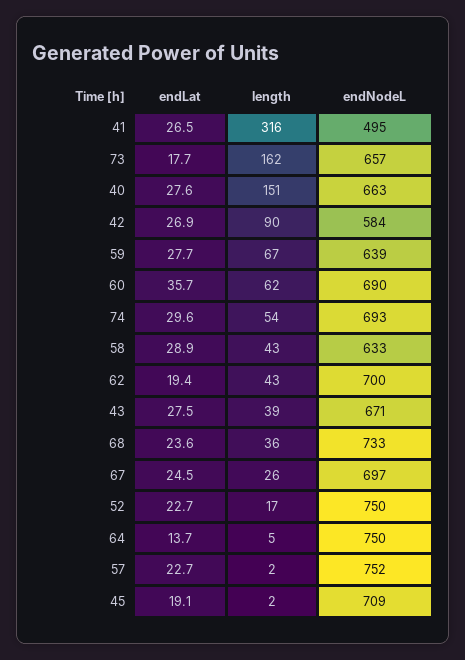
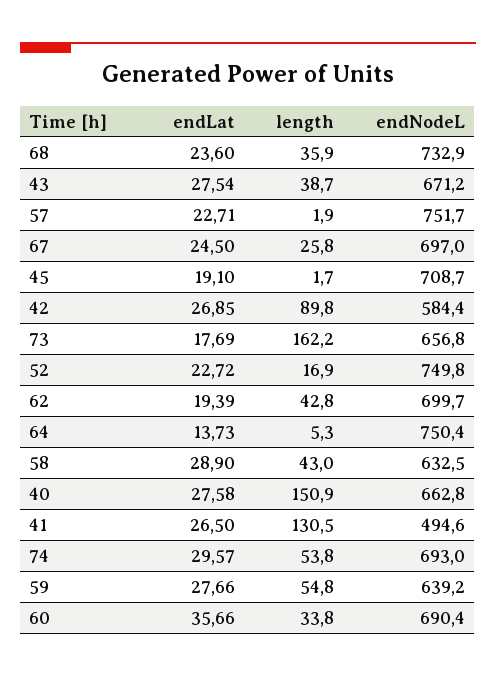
length, 41: 316 -> 130.5
length, 59: 67 -> 54.8
length, 60: 62 -> 33.8

